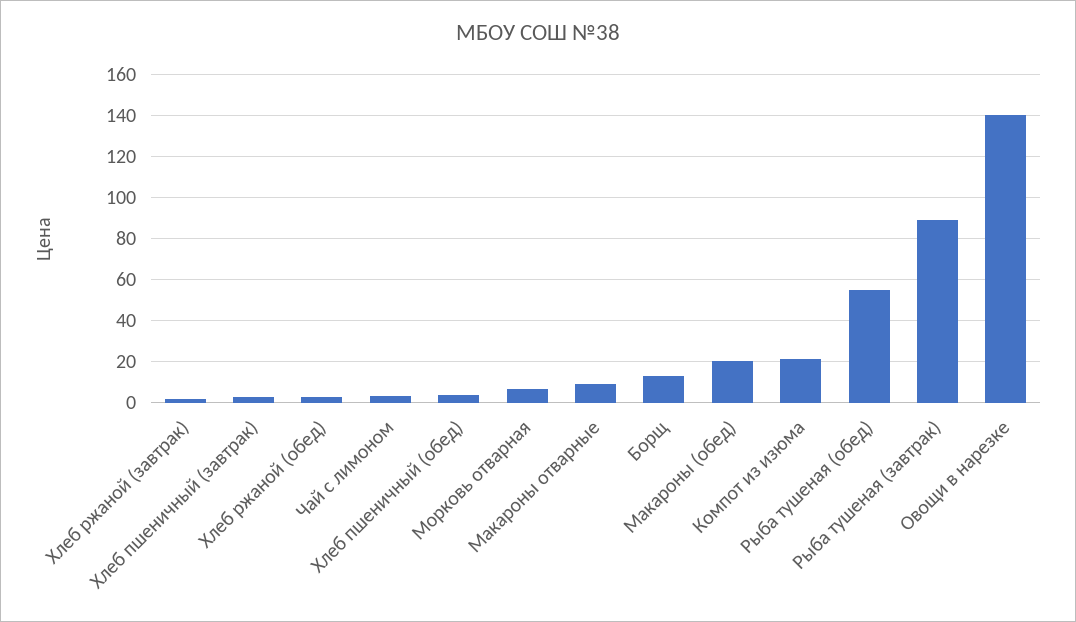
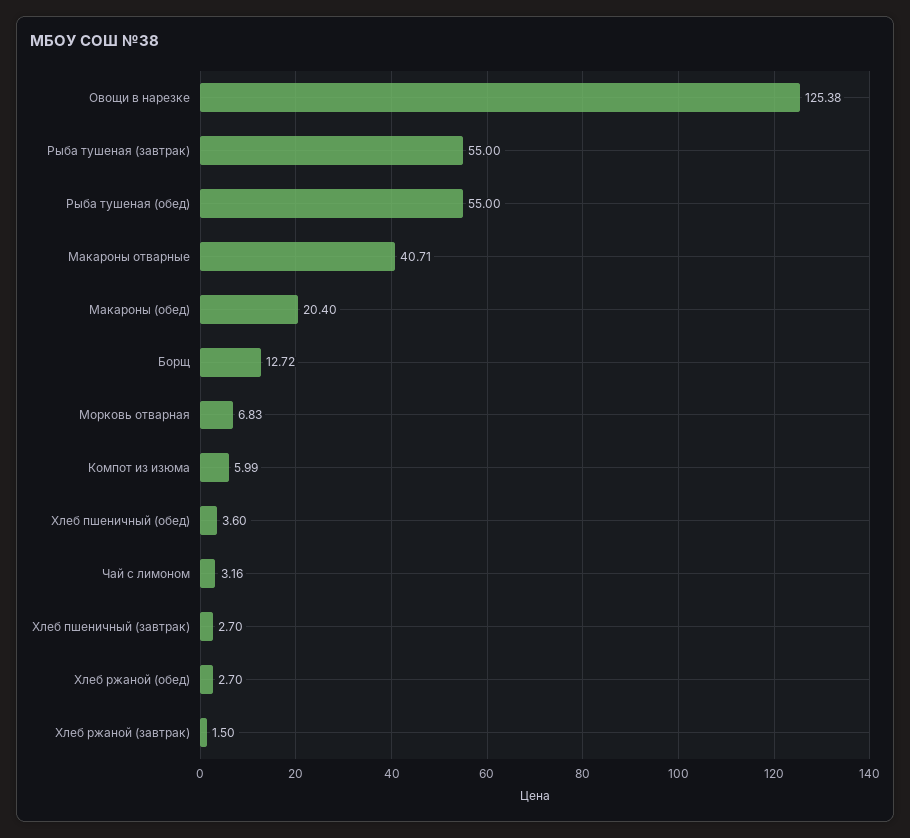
Макароны отварные: 10 -> 40.71
Компот из изюма: 20 -> 5.99
Рыба тушеная (завтрак): 90 -> 55
Овощи в нарезке: 140 -> 125.38

